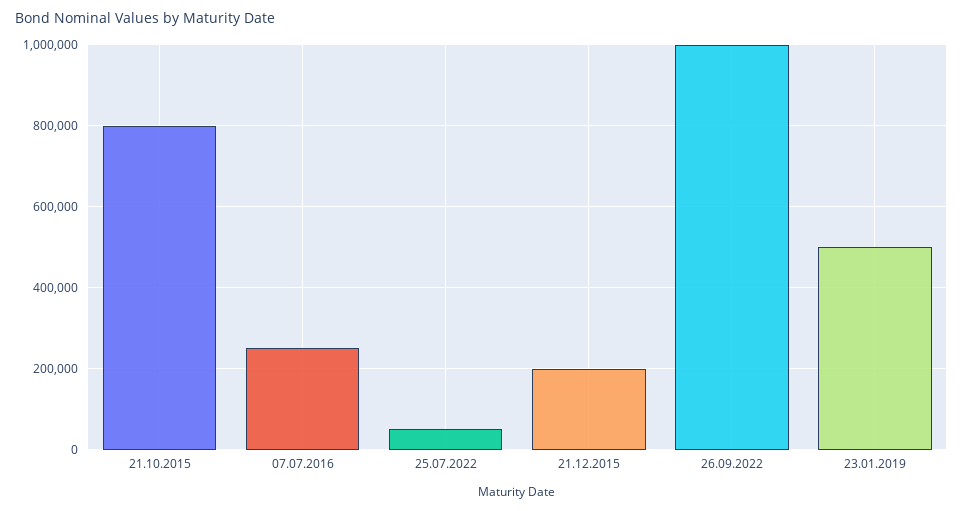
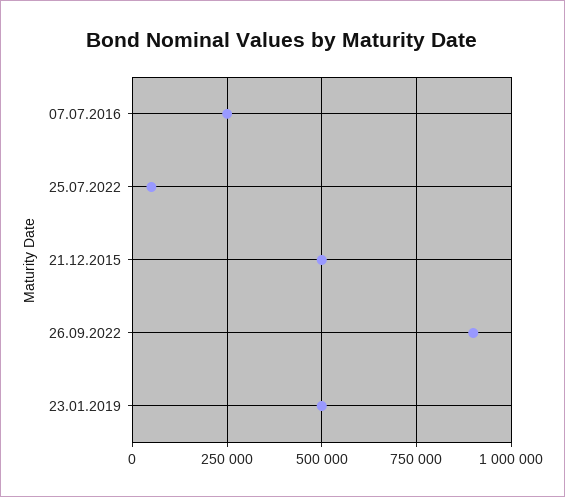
21.10.2015: 800000 -> none
21.12.2015: 200000 -> 500000
26.09.2022: 1000000 -> 900000

